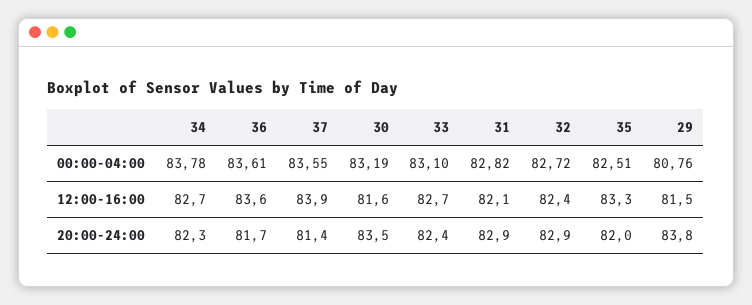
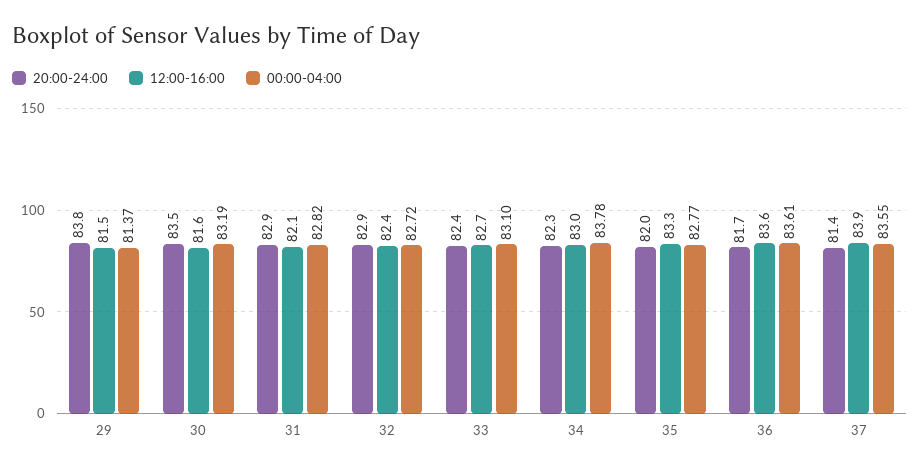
00:00-04:00, 35: 82.51 -> 82.77
00:00-04:00, 29: 80.76 -> 81.37
12:00-16:00, 34: 82.7 -> 83

